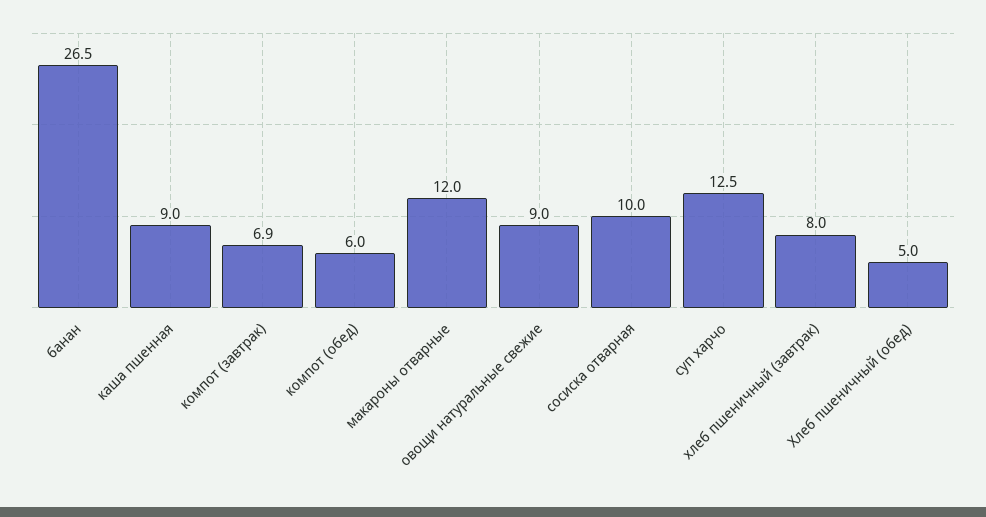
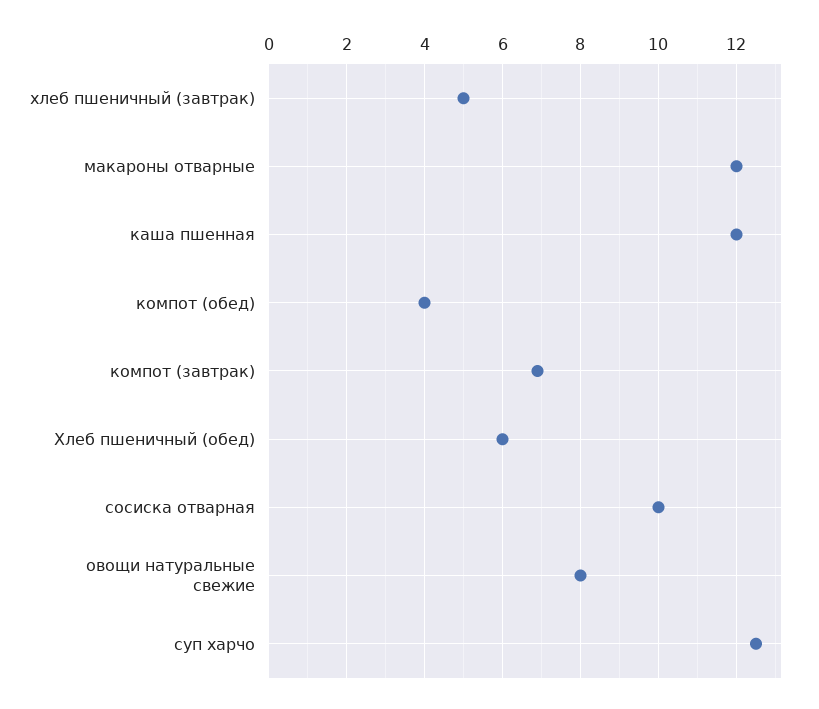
банан: 26.5 -> none
каша пшенная: 9 -> 12
компот (обед): 6 -> 4
овощи натуральные свежие: 9 -> 8
хлеб пшеничный (завтрак): 8 -> 5
Хлеб пшеничный (обед): 5 -> 6

